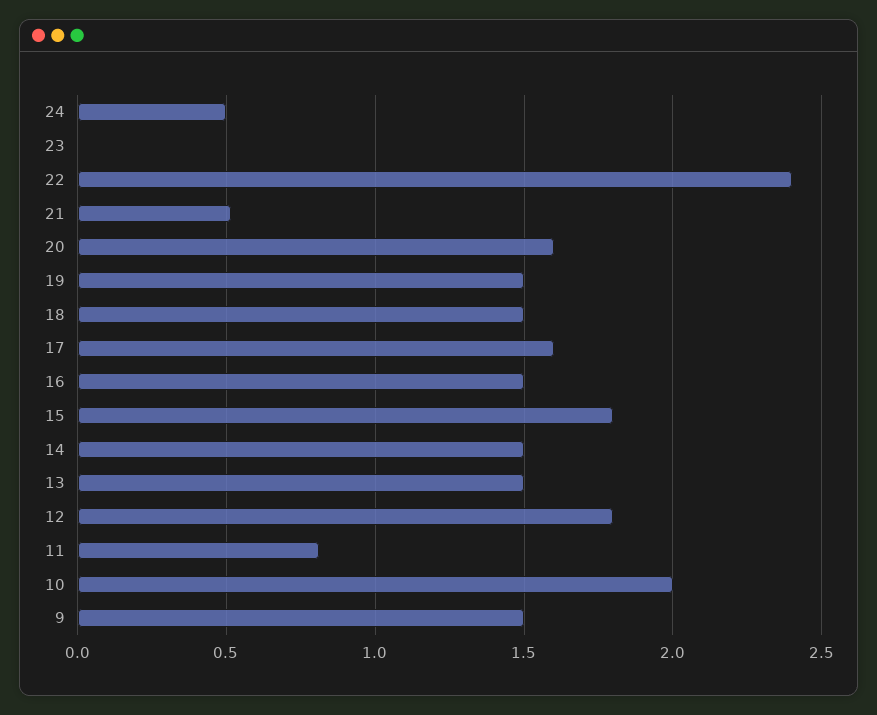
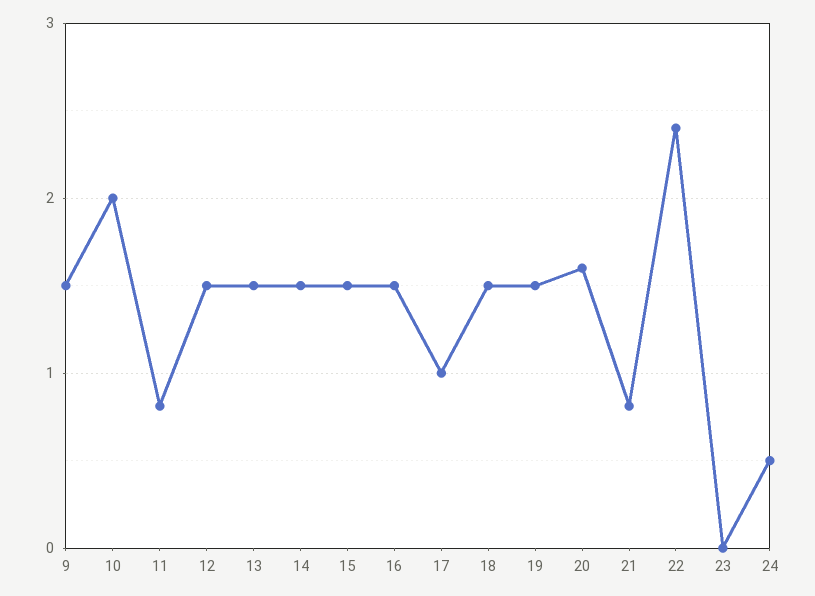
21: 0.5 -> 0.8
17: 1.6 -> 1
15: 1.8 -> 1.5
12: 1.8 -> 1.5

